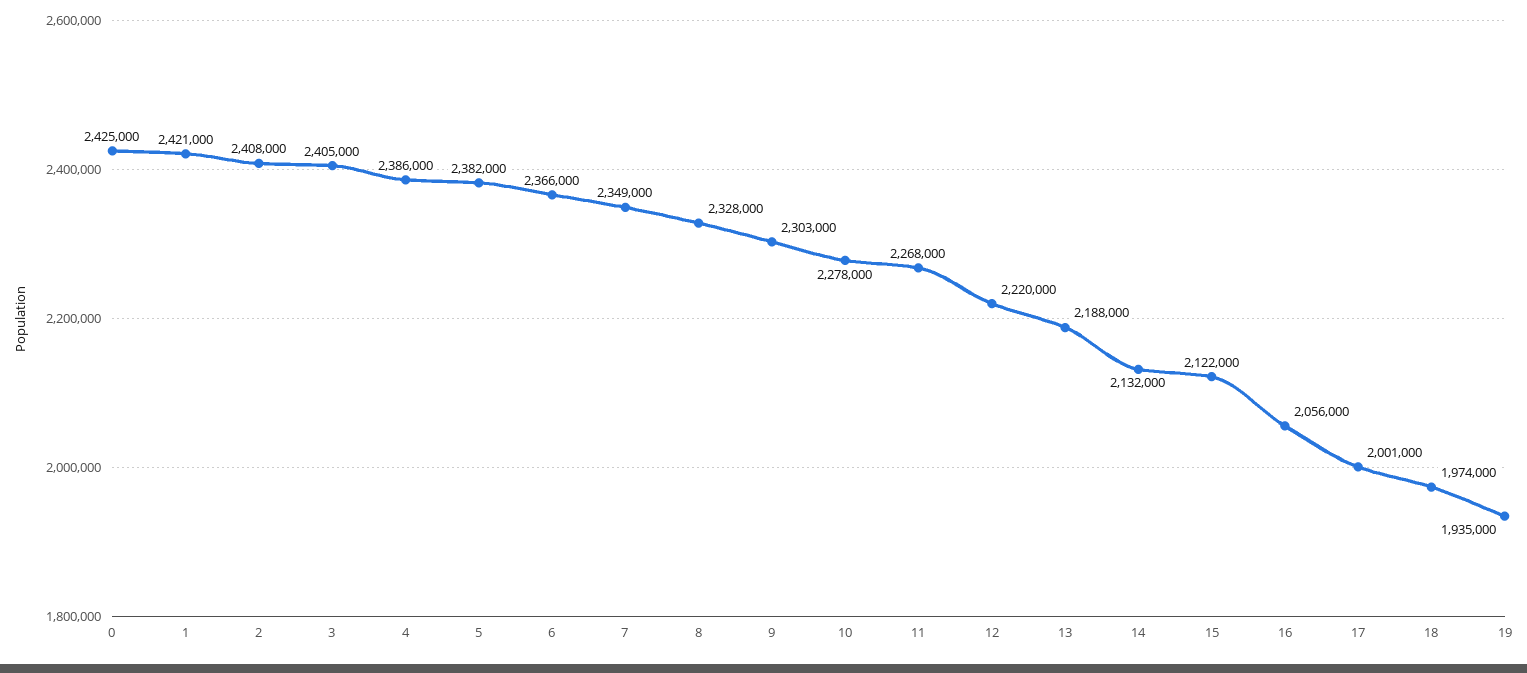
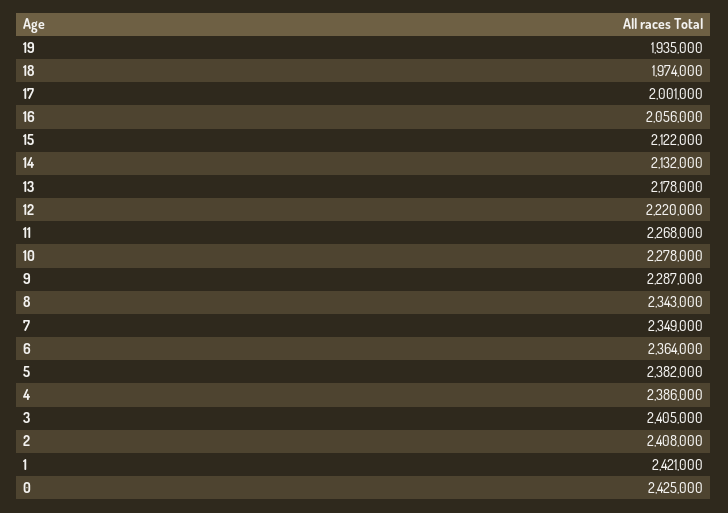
6: 2366000 -> 2364000
8: 2328000 -> 2343000
9: 2303000 -> 2287000
13: 2188000 -> 2178000

